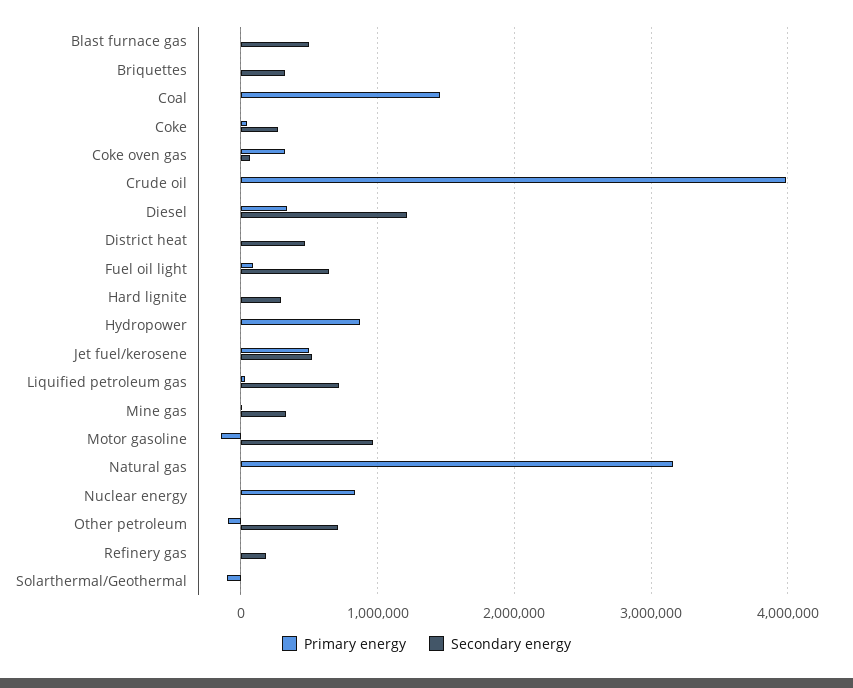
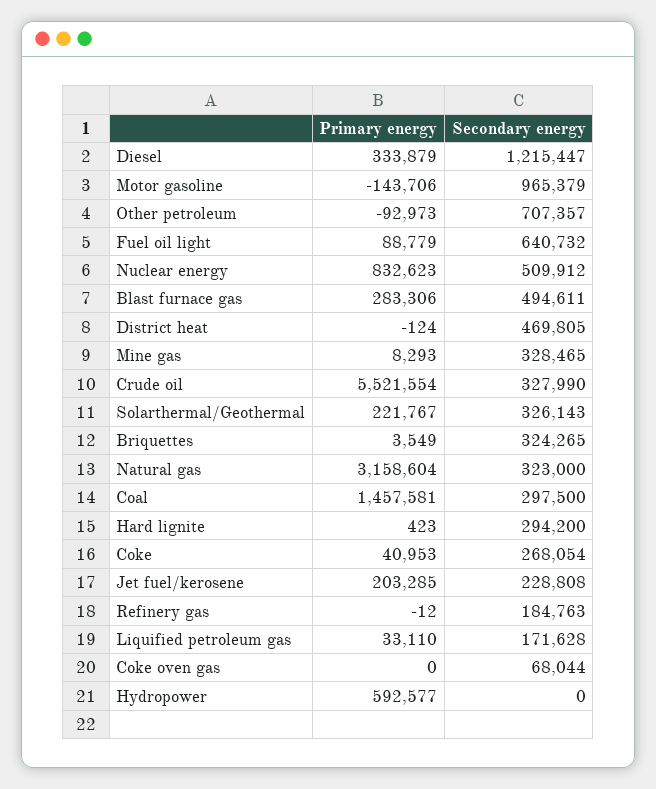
Primary energy, Blast furnace gas: 0 -> 283306
Secondary energy, Coal: 0 -> 297500
Primary energy, Coke oven gas: 300000 -> 0
Primary energy, Crude oil: 4000000 -> 5521554
Secondary energy, Crude oil: 0 -> 327990
Primary energy, Hydropower: 900000 -> 592577
Primary energy, Jet fuel/kerosene: 500000 -> 203285
Secondary energy, Jet fuel/kerosene: 500000 -> 228808
Secondary energy, Liquified petroleum gas: 700000 -> 171628
Secondary energy, Natural gas: 0 -> 323000
Secondary energy, Nuclear energy: 0 -> 509912
Primary energy, Solarthermal/Geothermal: -100000 -> 221767
Secondary energy, Solarthermal/Geothermal: 0 -> 326143

